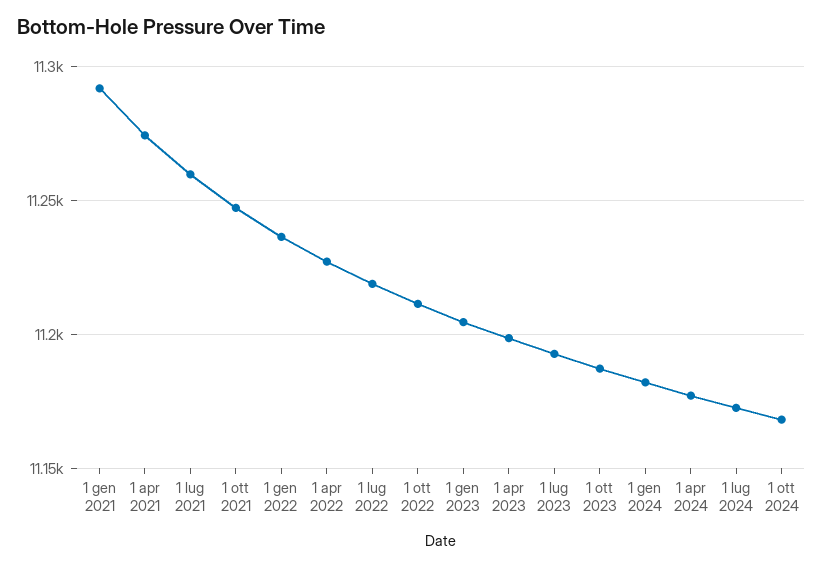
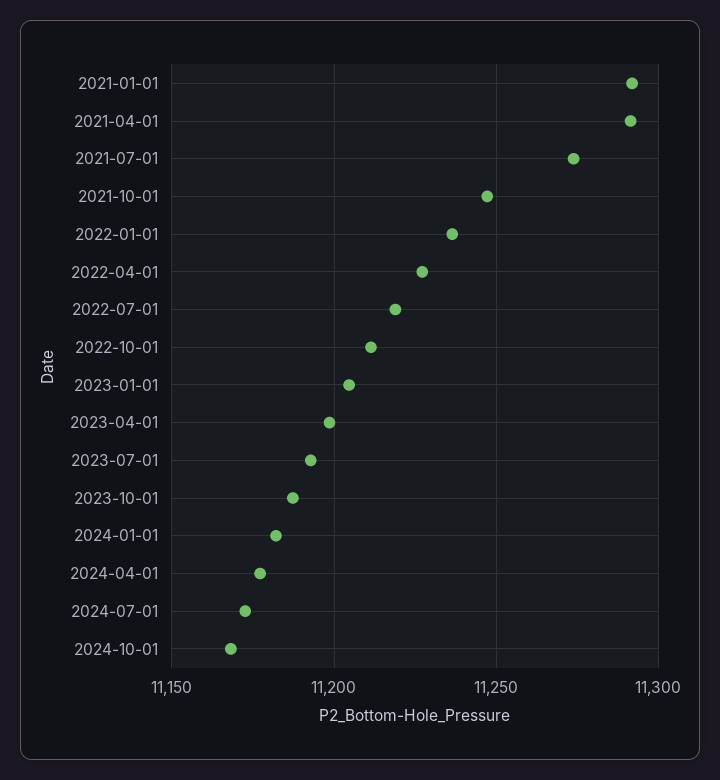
1 apr 2021: 11275 -> 11290
1 lug 2021: 11260 -> 11275

